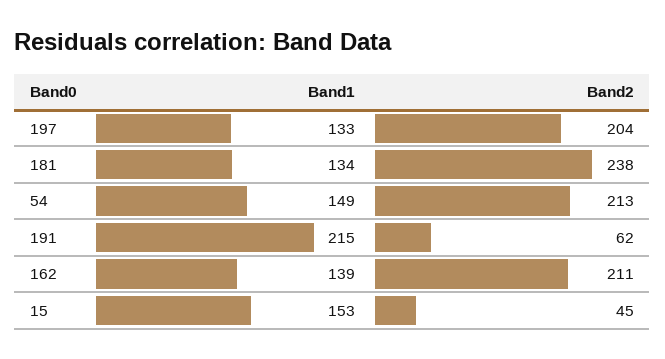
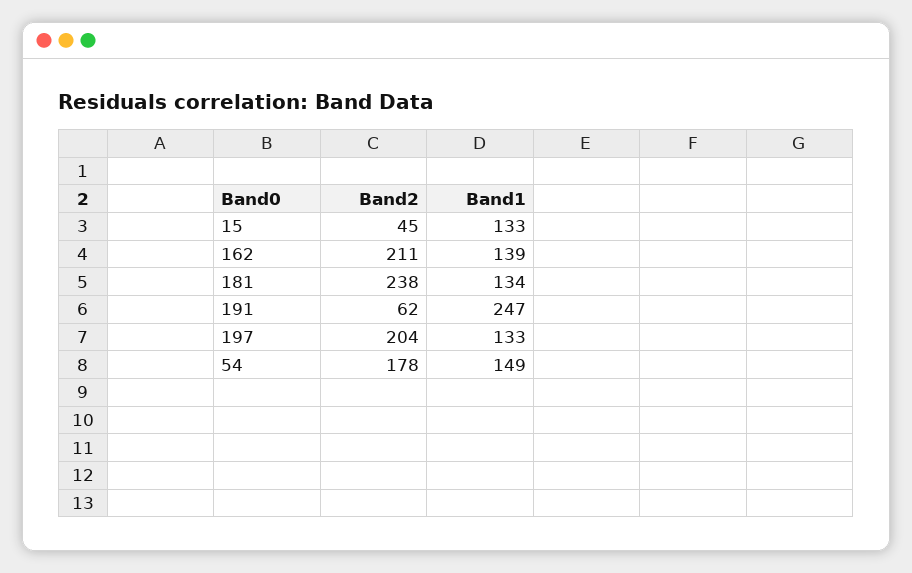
Band2, 54: 213 -> 178
Band1, 191: 215 -> 247
Band1, 15: 153 -> 133

